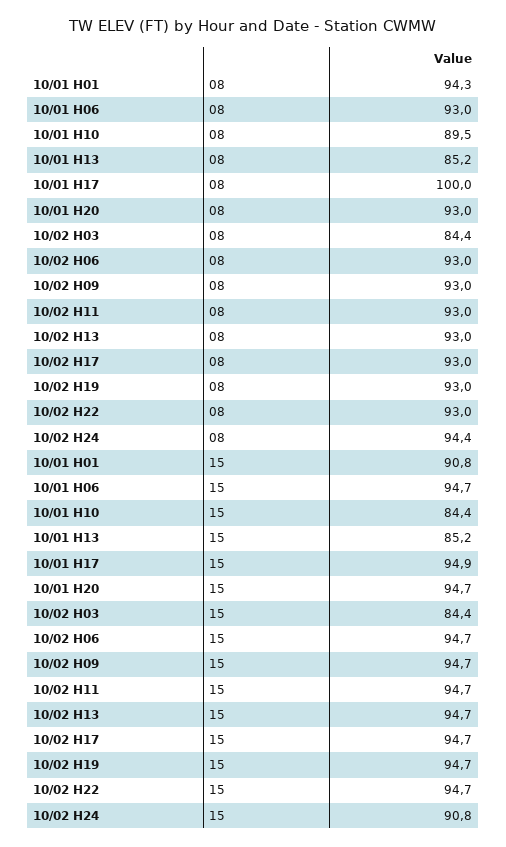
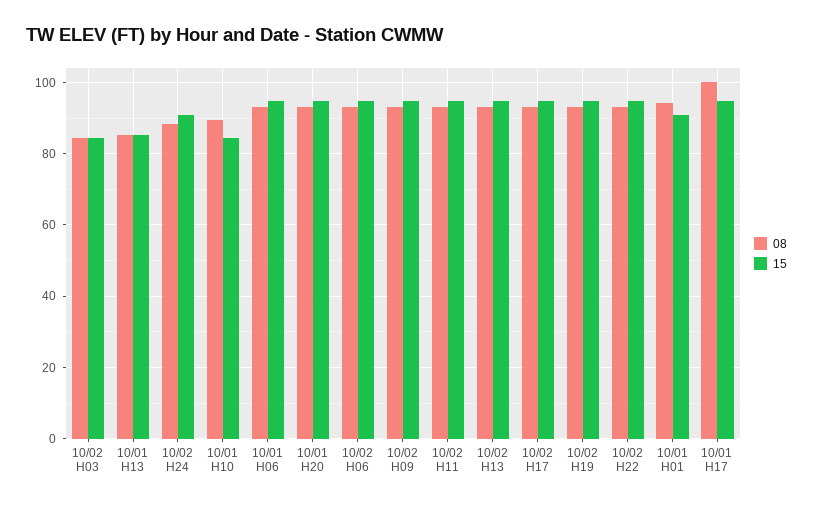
08, 10/02 H24: 94.4 -> 88

